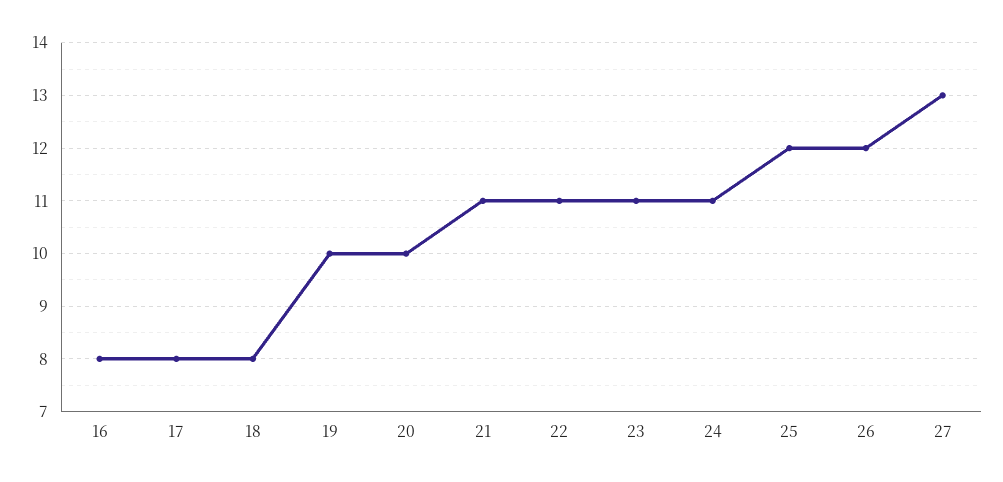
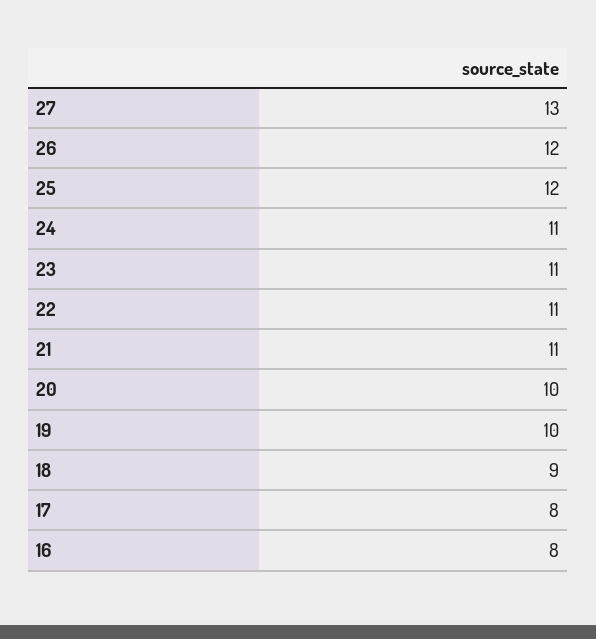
18: 8 -> 9

